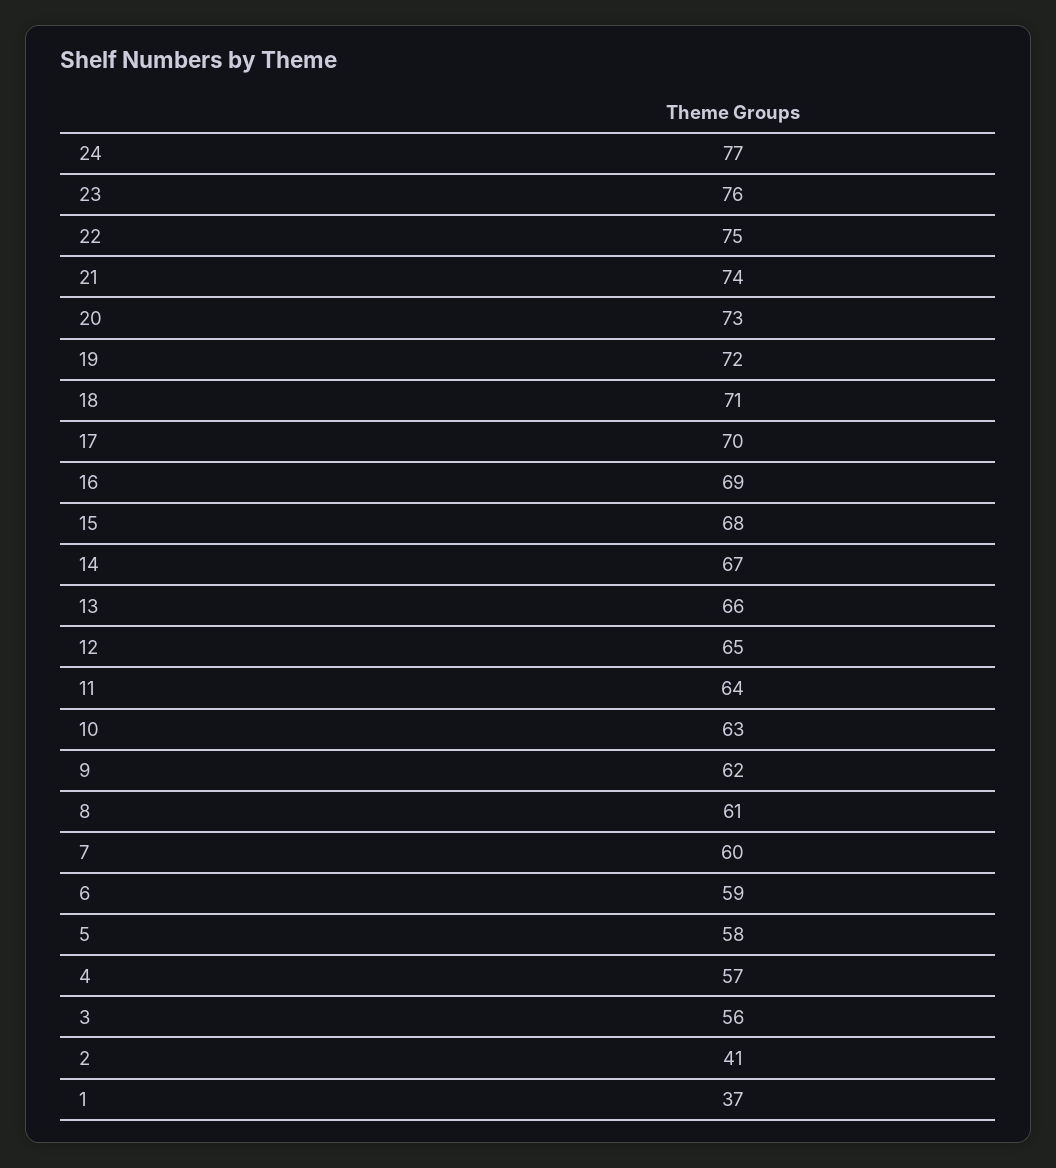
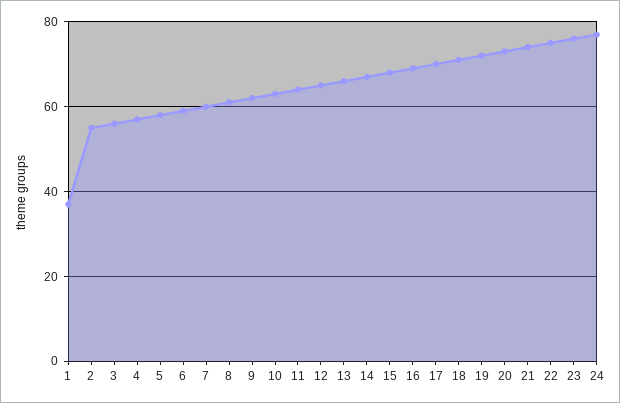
2: 41 -> 55

